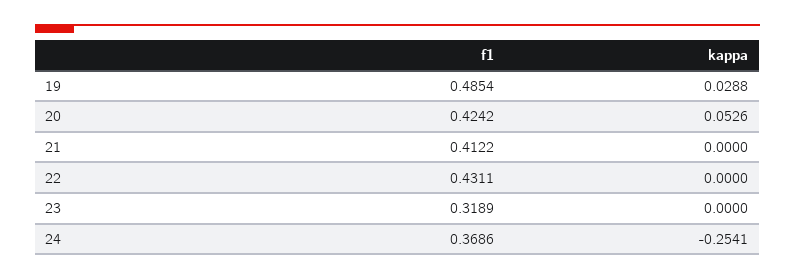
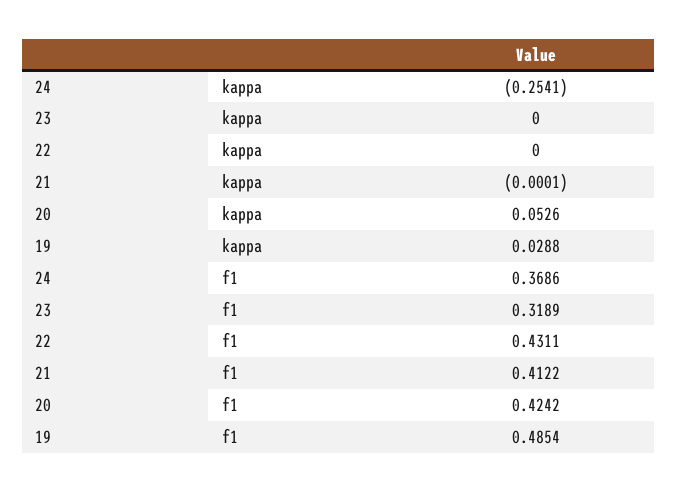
kappa, 21: 0 -> -0.0001

